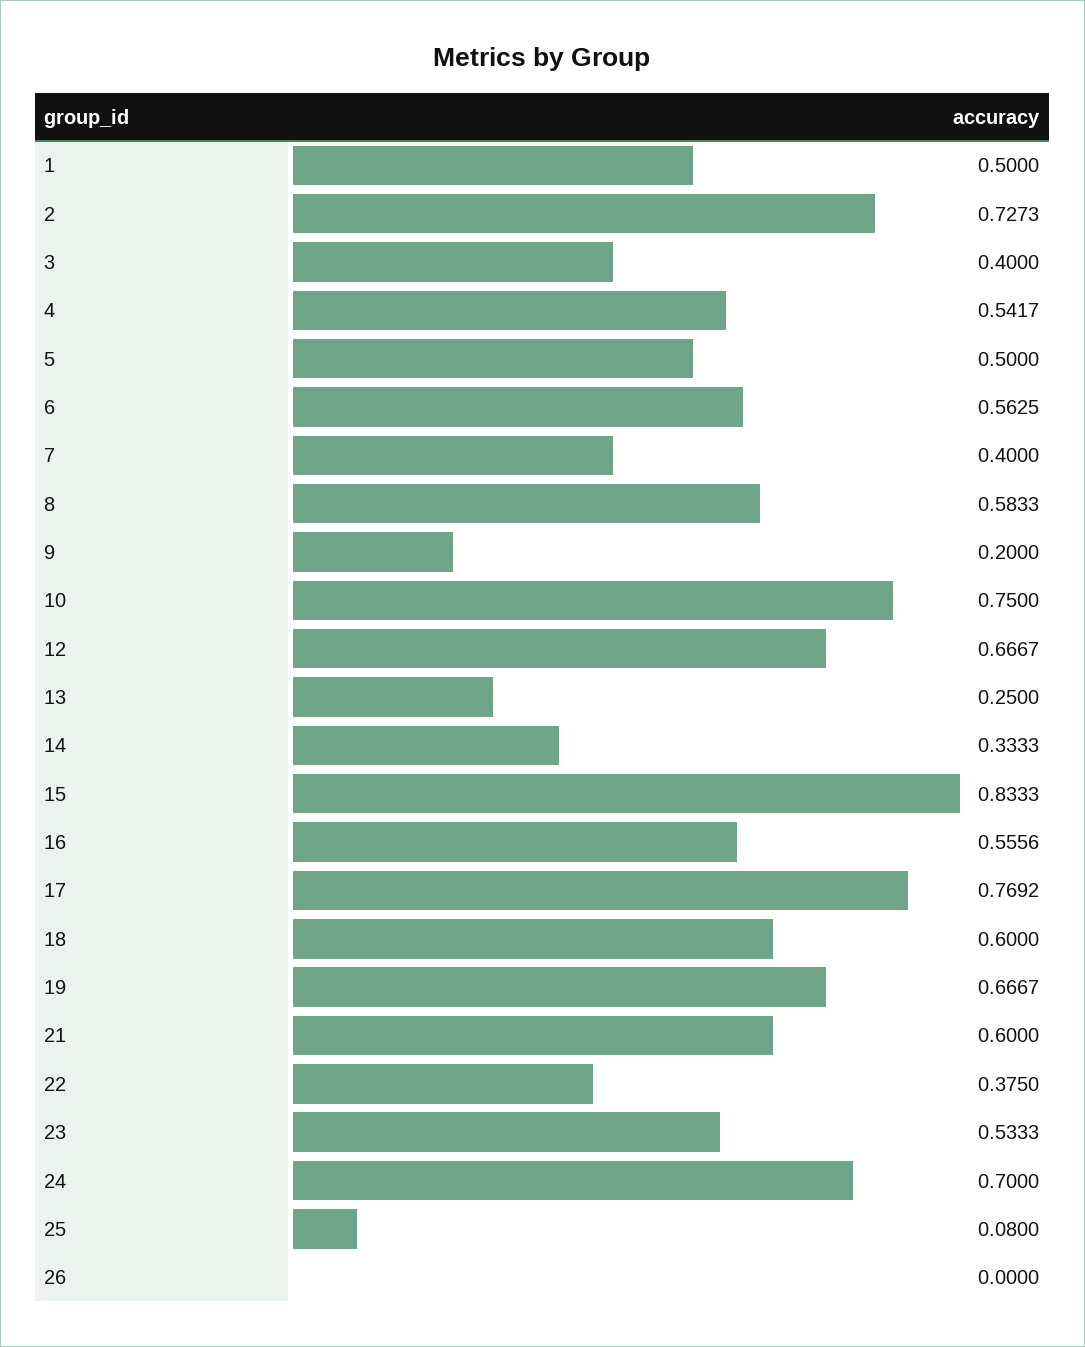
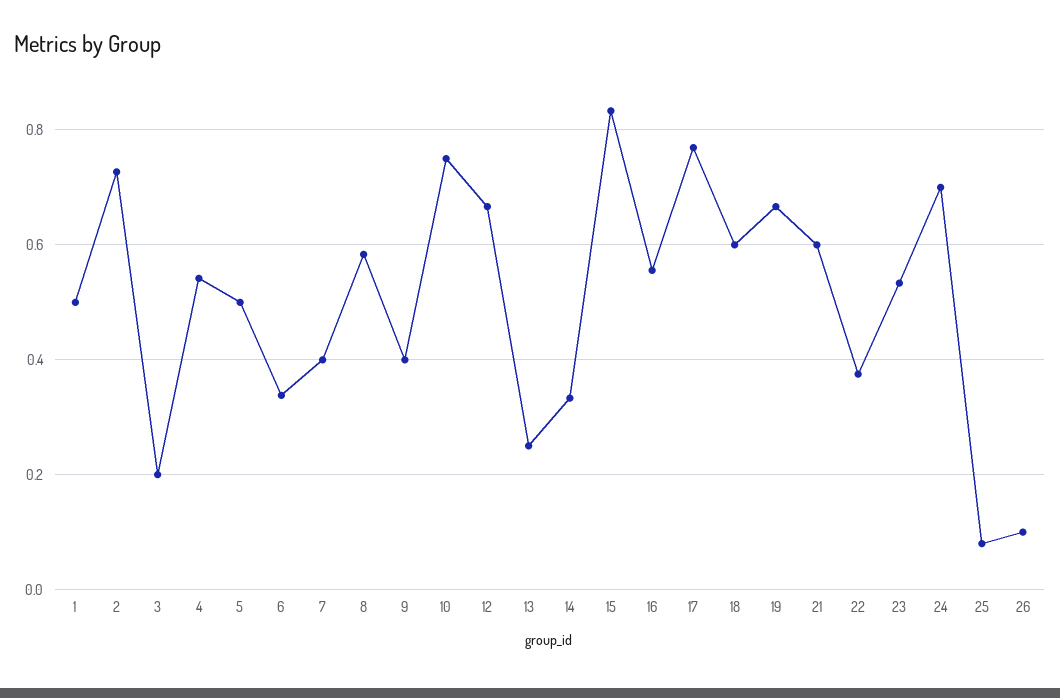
3: 0.4 -> 0.2
6: 0.5625 -> 0.34
9: 0.2 -> 0.4
26: 0 -> 0.1

